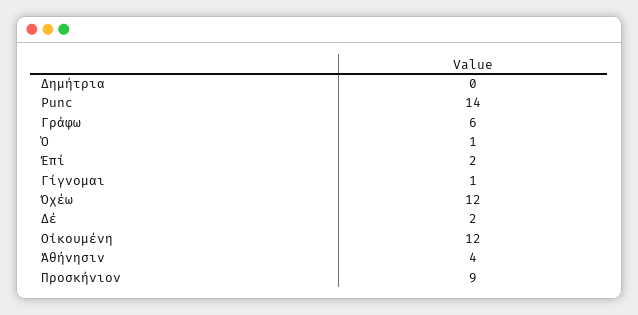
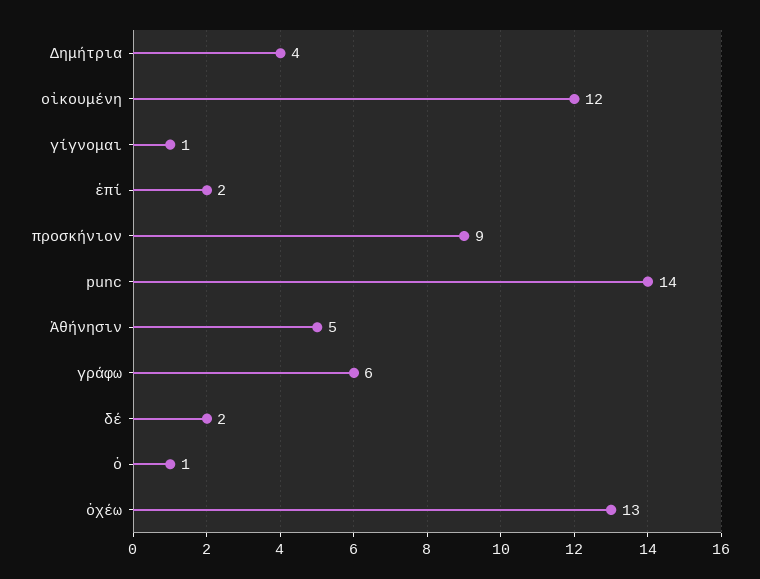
Δημήτρια: 0 -> 4
Ὀχέω: 12 -> 13
Ἀθήνησιν: 4 -> 5

